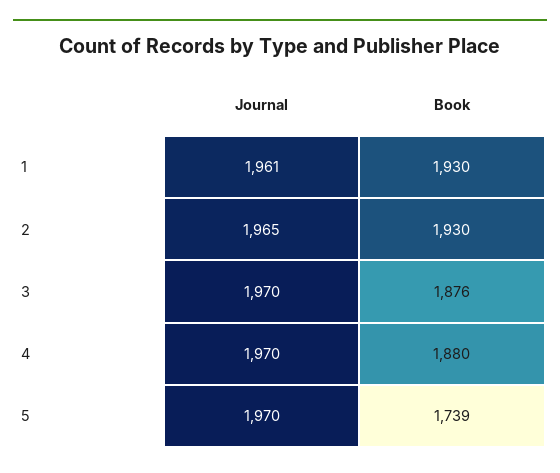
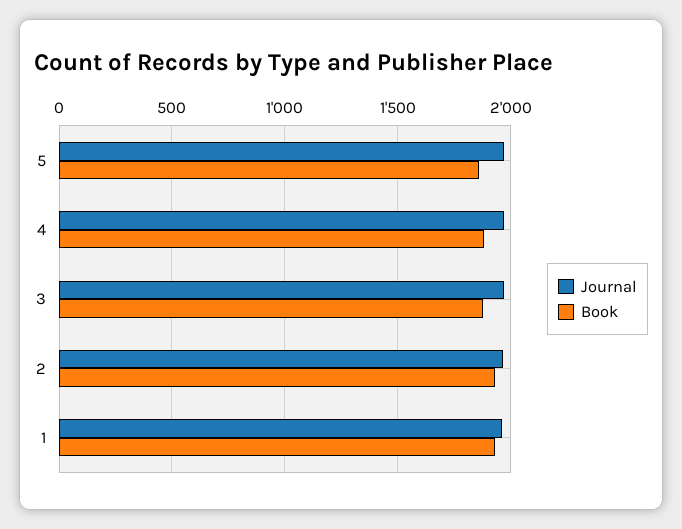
Book, 5: 1739 -> 1850

